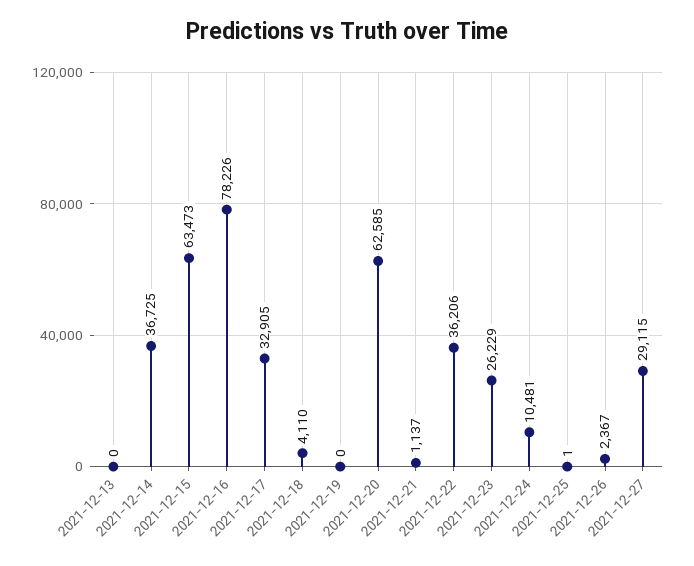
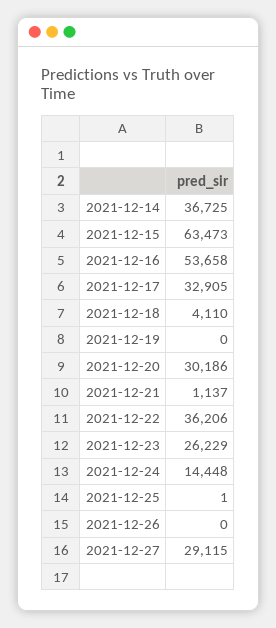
2021-12-13: 0 -> none
2021-12-16: 78226 -> 53658
2021-12-20: 62585 -> 30186
2021-12-24: 10481 -> 14448
2021-12-26: 2367 -> 0

